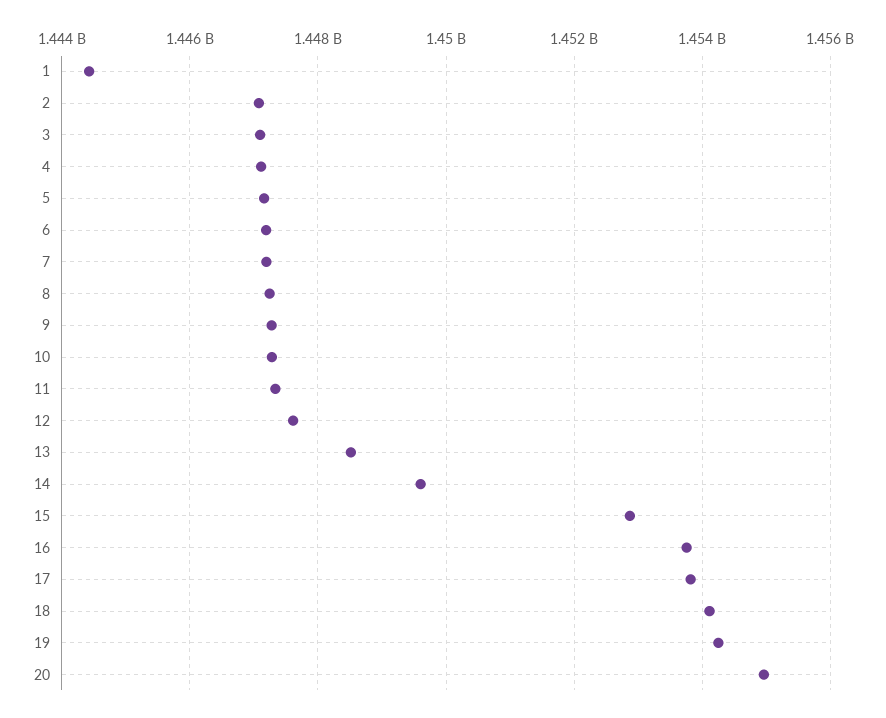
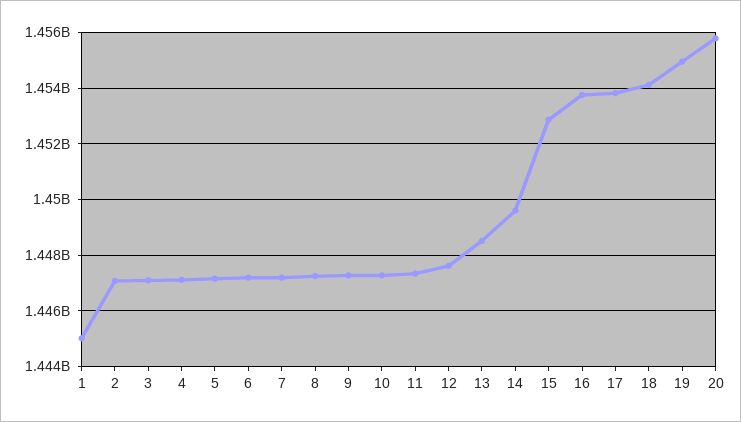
1: 1444400000 -> 1445000000
19: 1454200000 -> 1455000000
20: 1455000000 -> 1455750000

